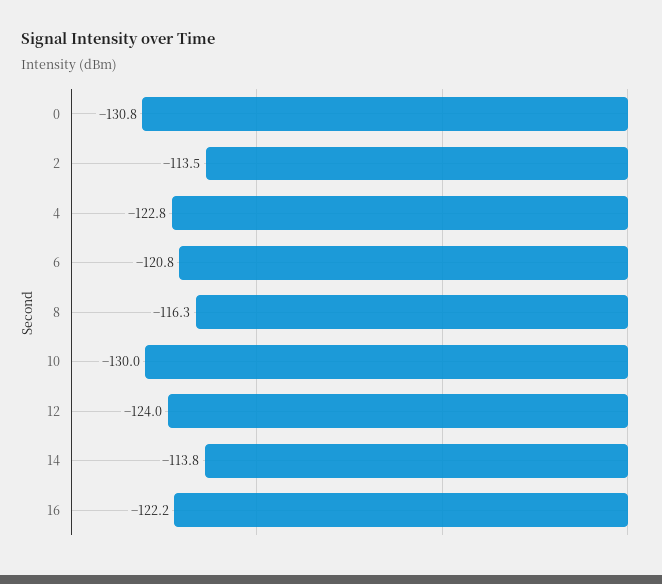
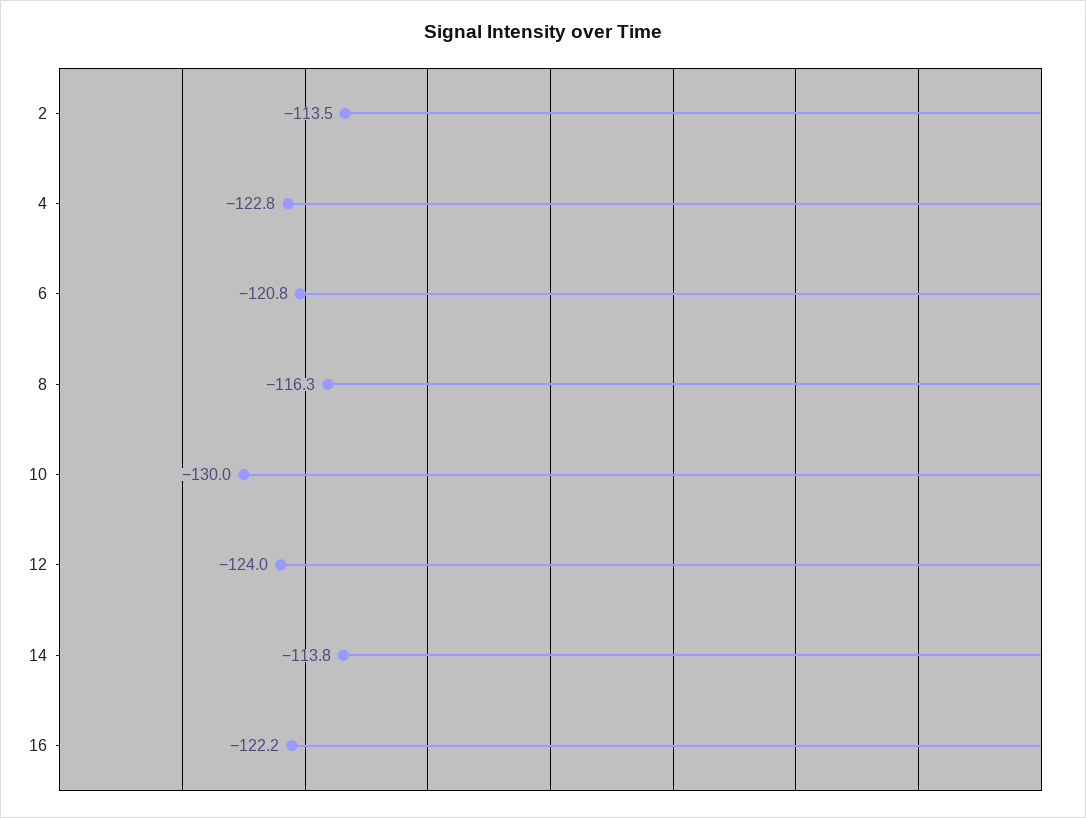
0: -130.8 -> none

